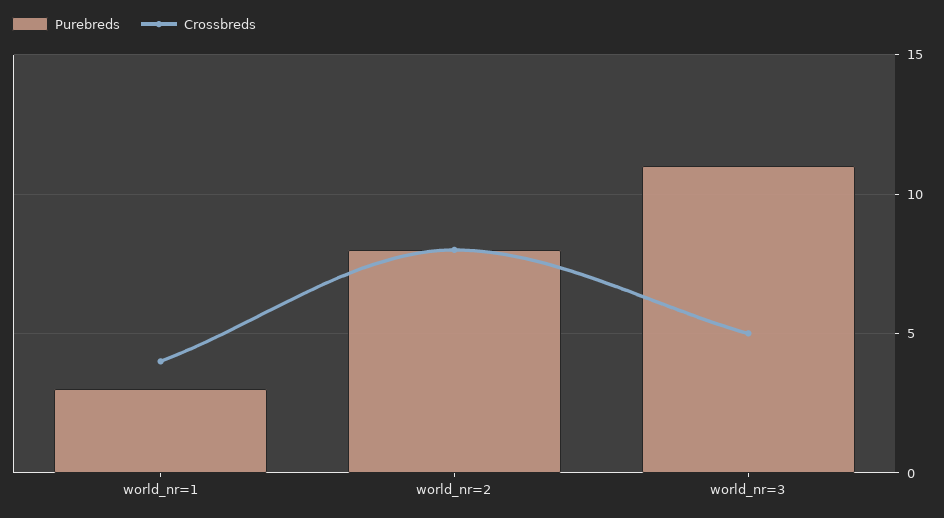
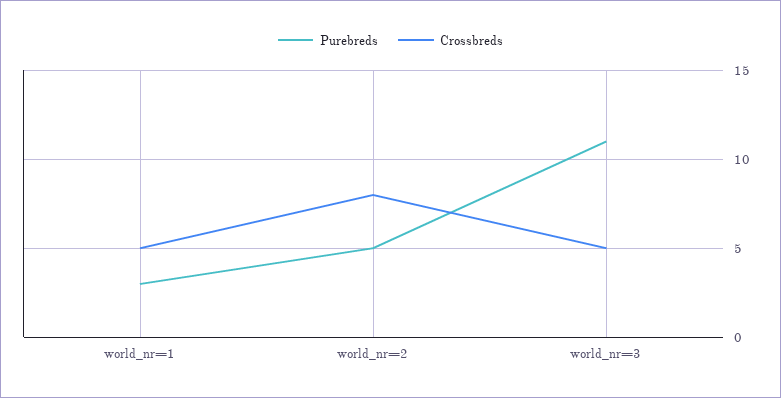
Crossbreds, world_nr=1: 4 -> 5
Purebreds, world_nr=2: 8 -> 5

